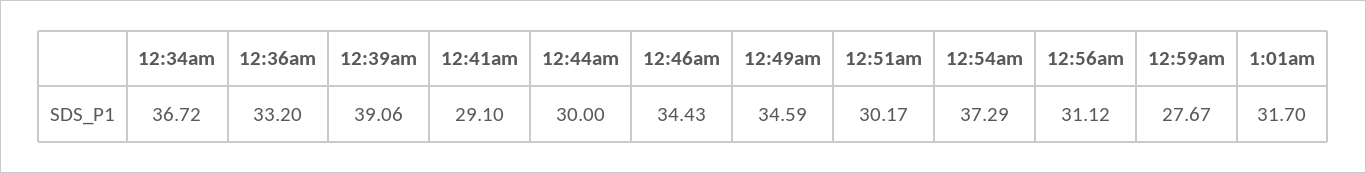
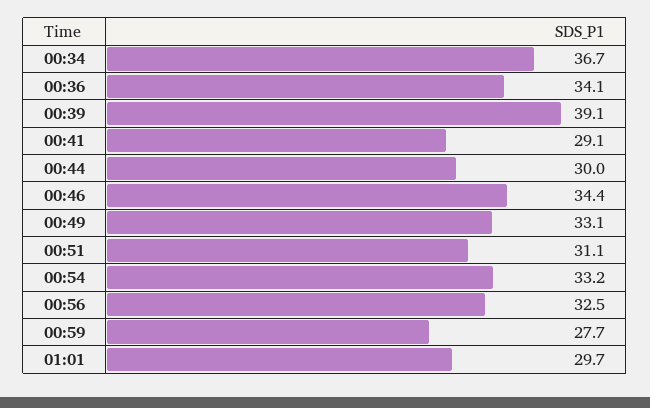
12:36am: 33.2 -> 34.1
12:49am: 34.59 -> 33.1
12:51am: 30.17 -> 31.1
12:54am: 37.29 -> 33.2
12:56am: 31.12 -> 32.5
1:01am: 31.7 -> 29.7

